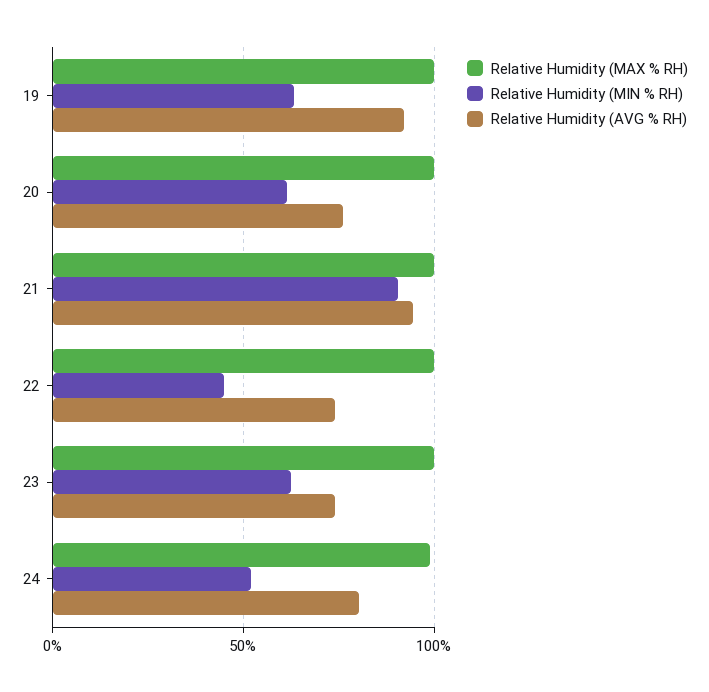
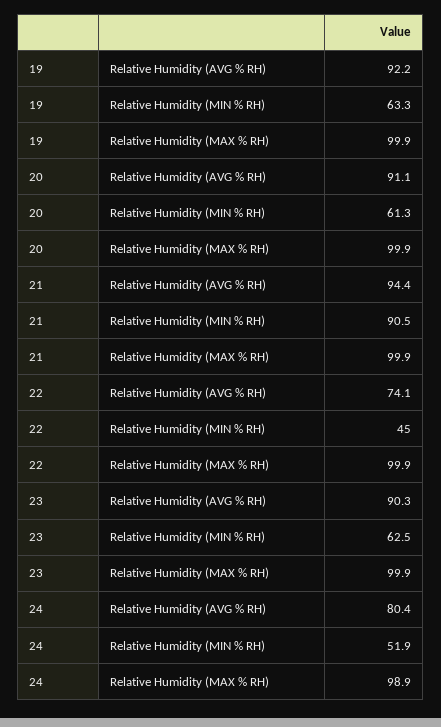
Relative Humidity (AVG % RH), 20: 75 -> 91.1
Relative Humidity (AVG % RH), 23: 75 -> 90.3

